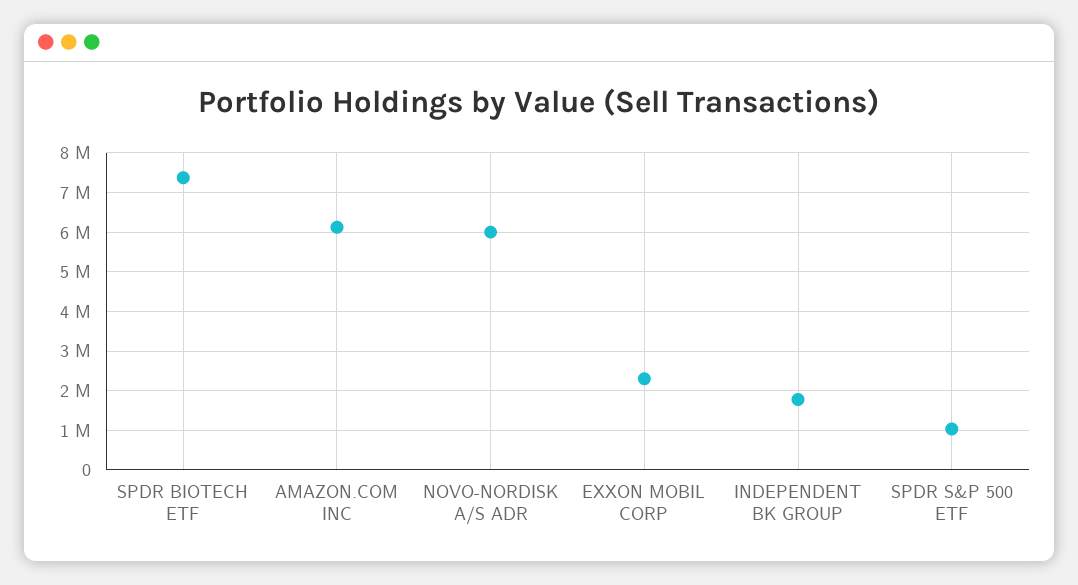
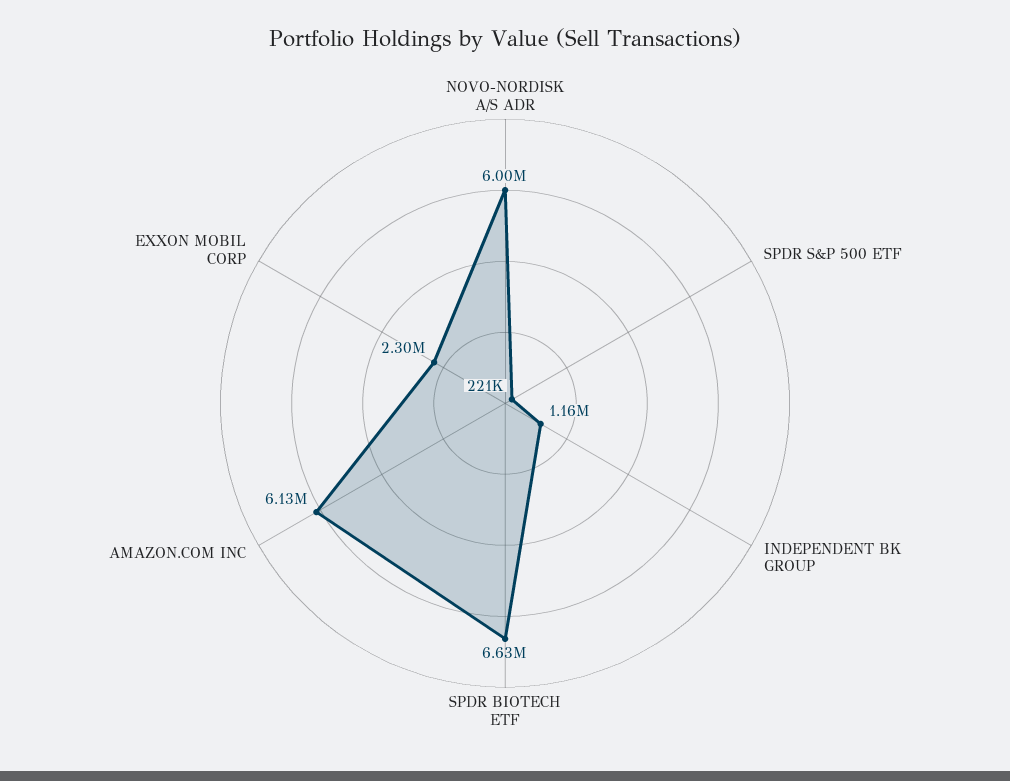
SPDR BIOTECH ETF: 7400000 -> 6630000
INDEPENDENT BK GROUP: 1800000 -> 1160000
SPDR S&P 500 ETF: 1000000 -> 221000

